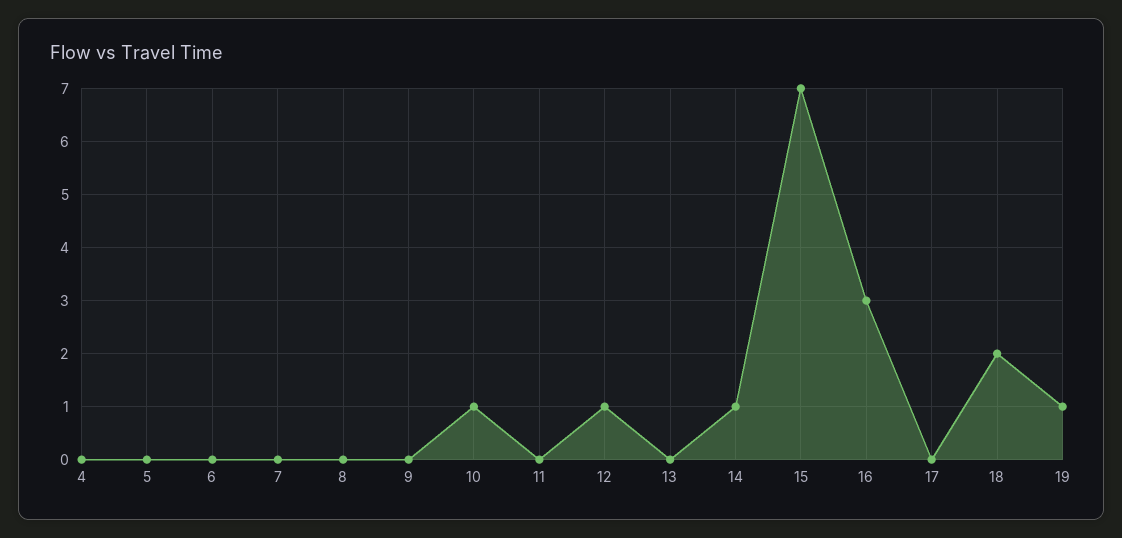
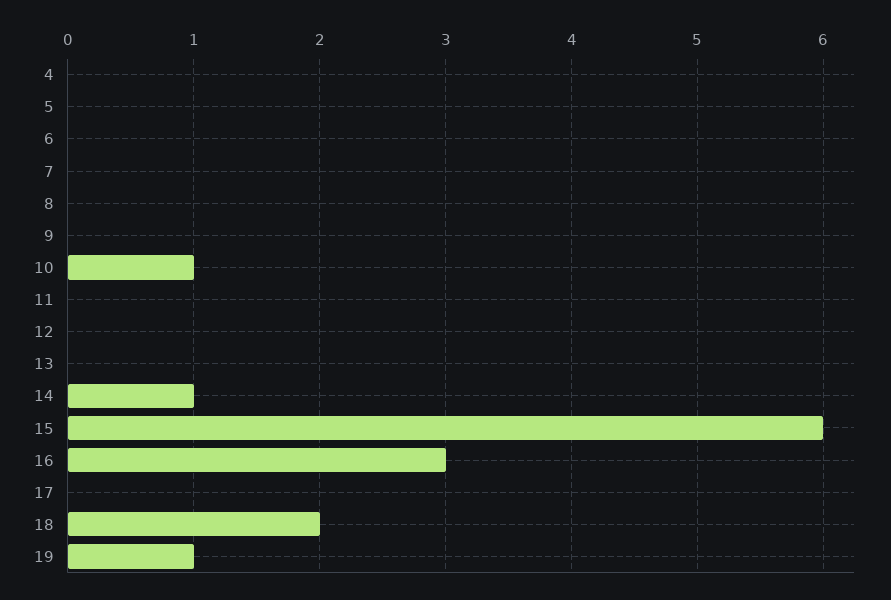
12: 1 -> 0
15: 7 -> 6

